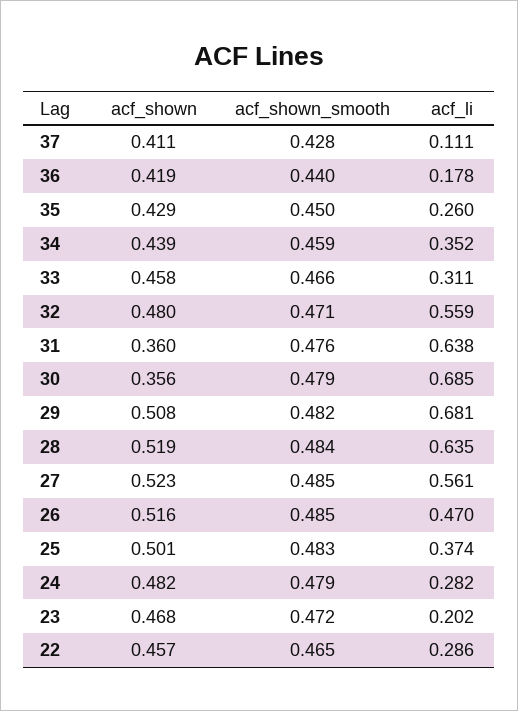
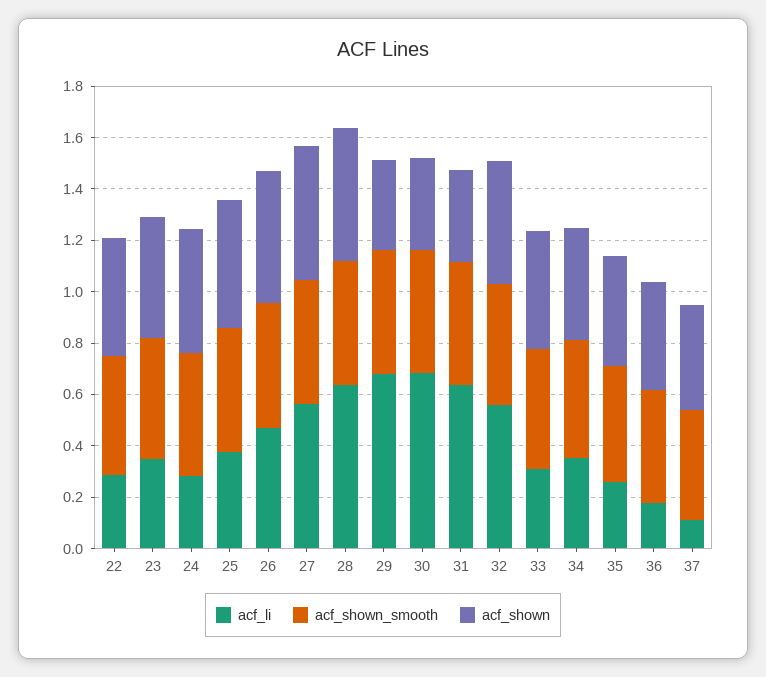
acf_shown, 29: 0.508 -> 0.35
acf_li, 23: 0.202 -> 0.35

